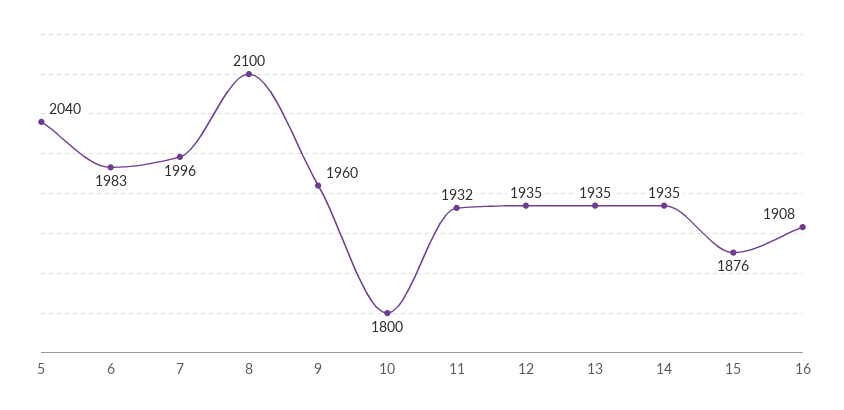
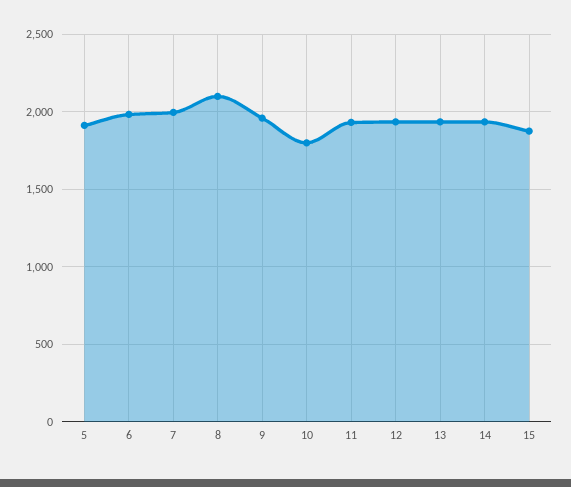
5: 2040 -> 1900
16: 1908 -> none

